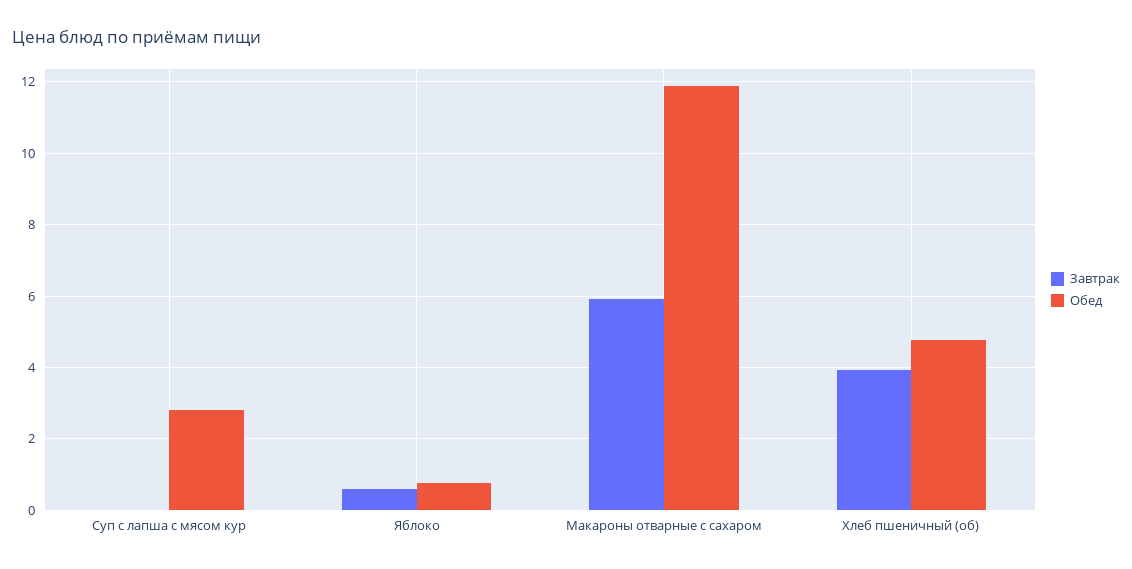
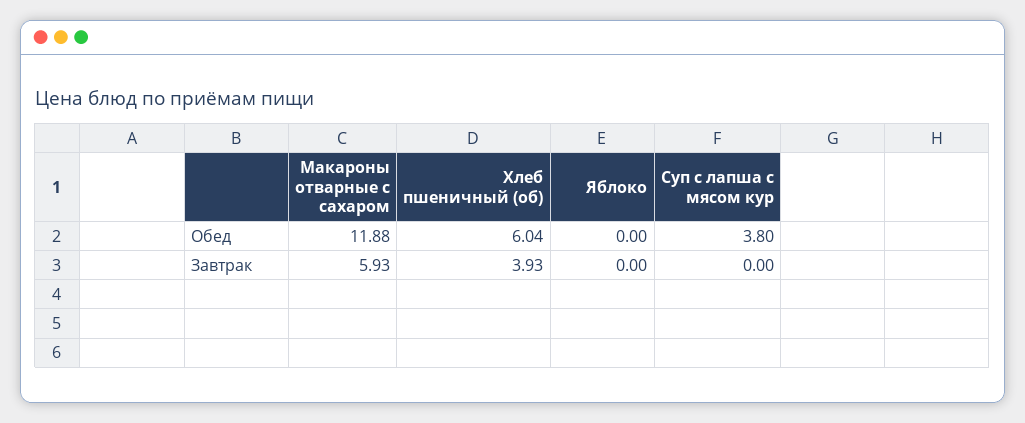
Обед, Суп с лапша с мясом кур: 2.8 -> 3.8
Завтрак, Яблоко: 0.6 -> 0
Обед, Яблоко: 0.8 -> 0
Обед, Хлеб пшеничный (об): 4.8 -> 6.04

